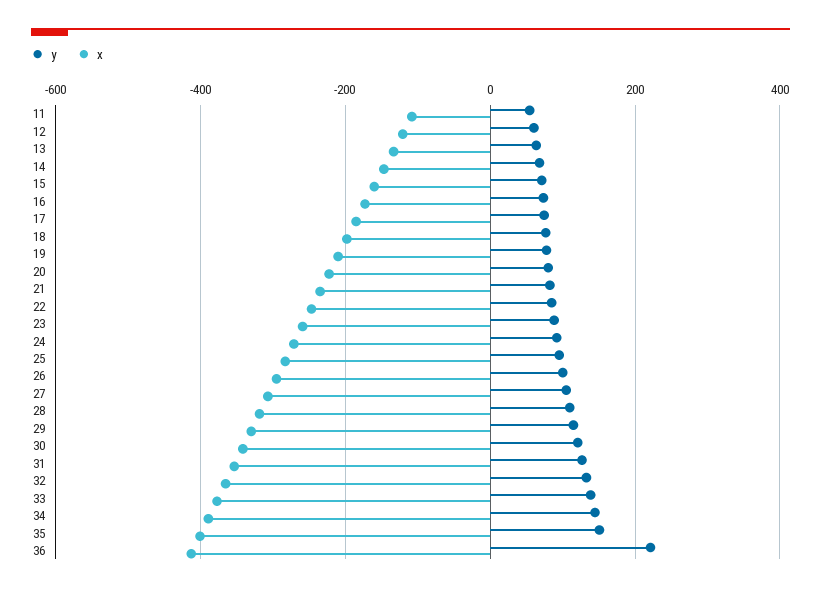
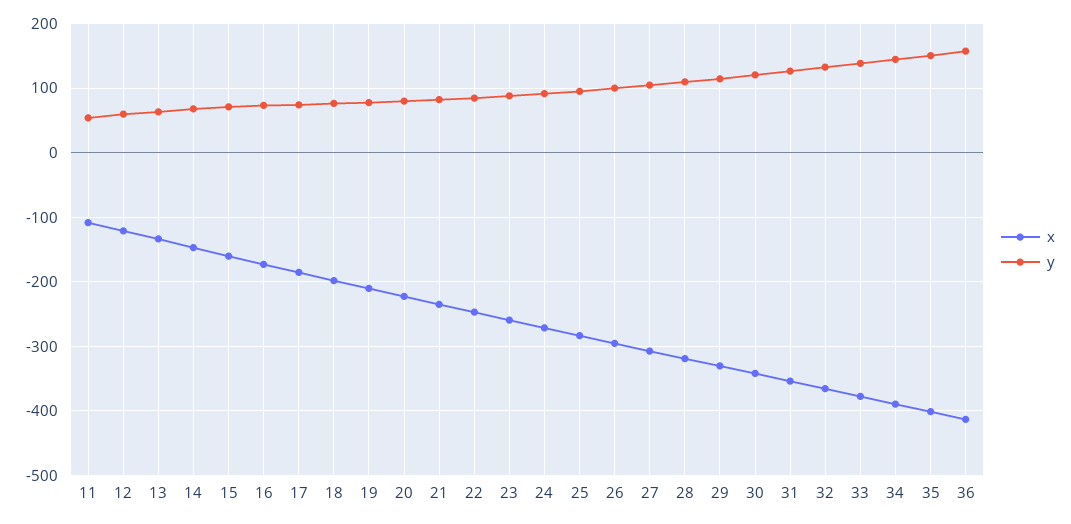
y, 36: 220 -> 160

